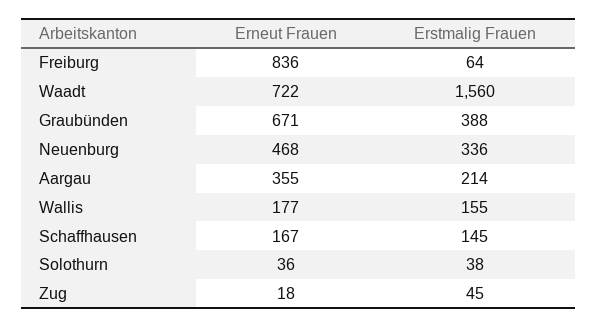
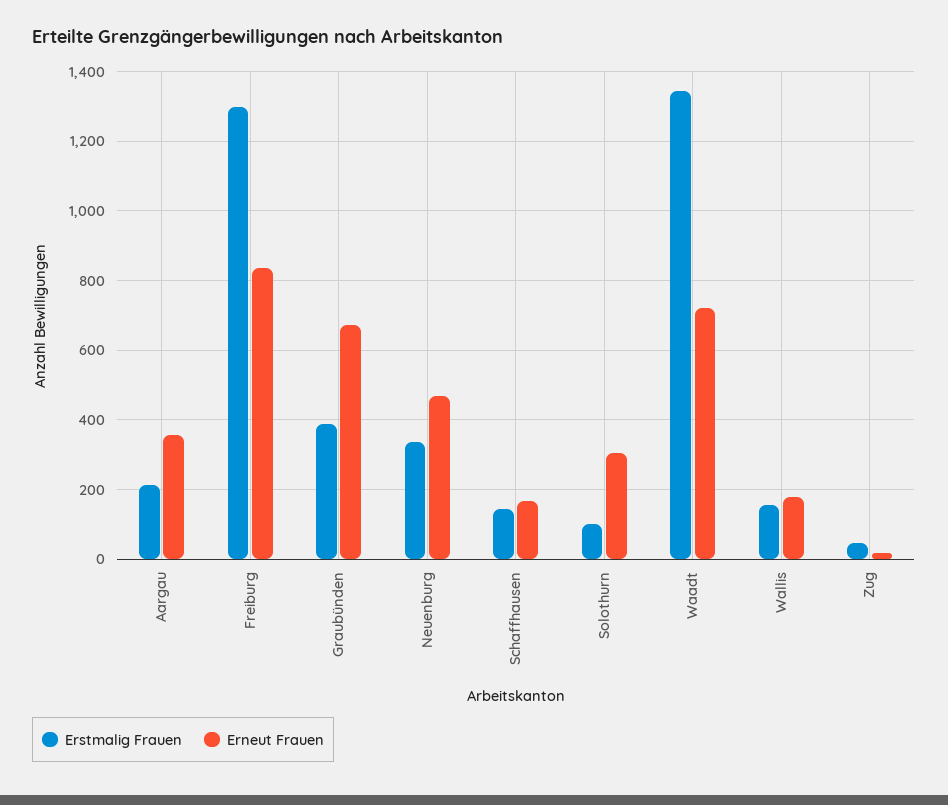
Erstmalig Frauen, Freiburg: 64 -> 1300
Erstmalig Frauen, Waadt: 1560 -> 1340
Erneut Frauen, Solothurn: 36 -> 300
Erstmalig Frauen, Solothurn: 38 -> 100

